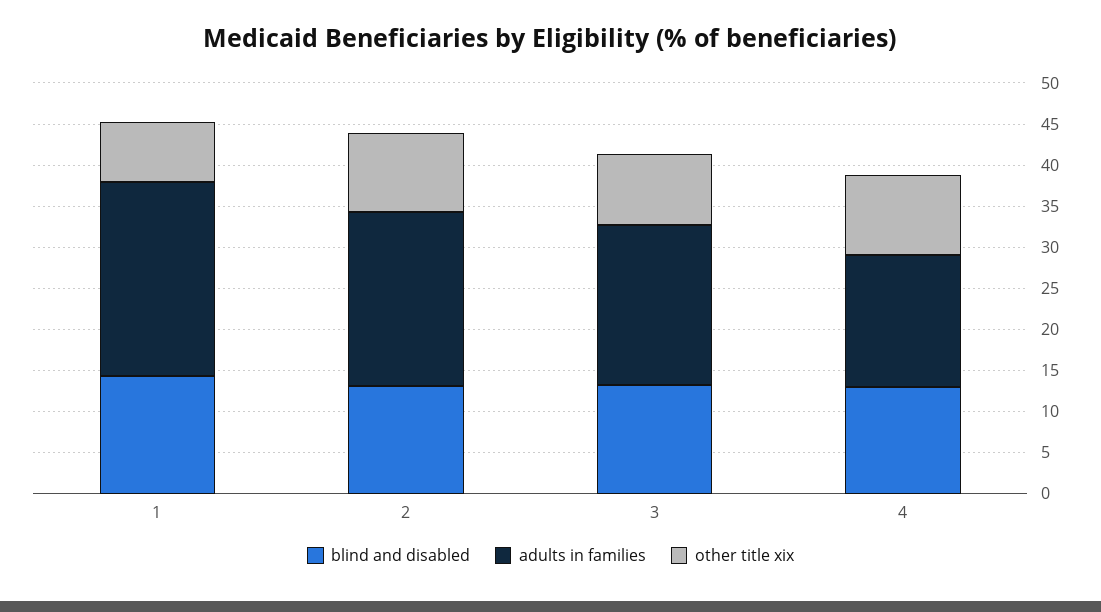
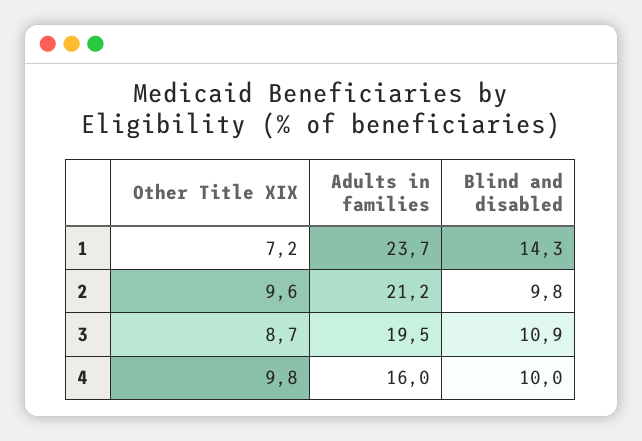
blind and disabled, 2: 13 -> 9.8
blind and disabled, 3: 13 -> 10.9
blind and disabled, 4: 13 -> 10

